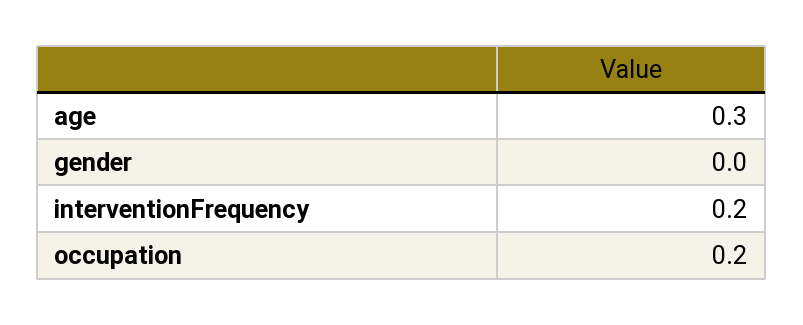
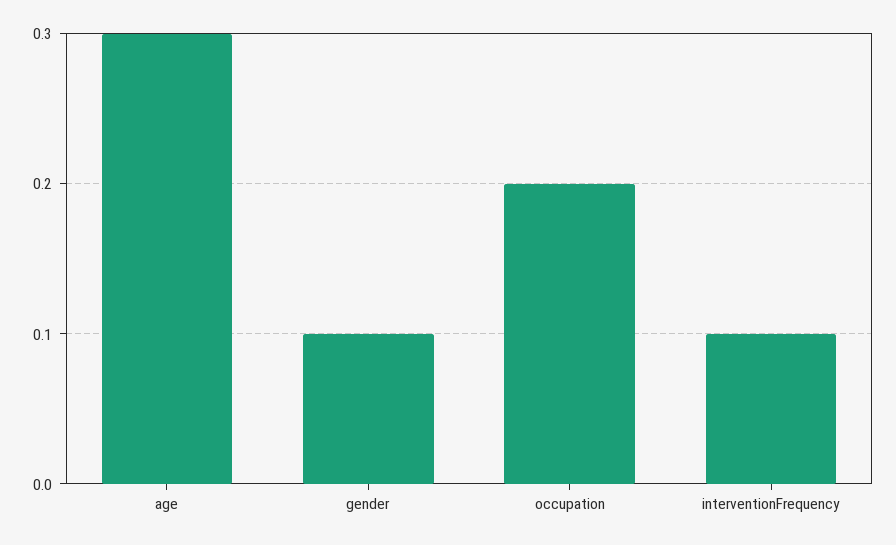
gender: 0 -> 0.1
interventionFrequency: 0.2 -> 0.1

